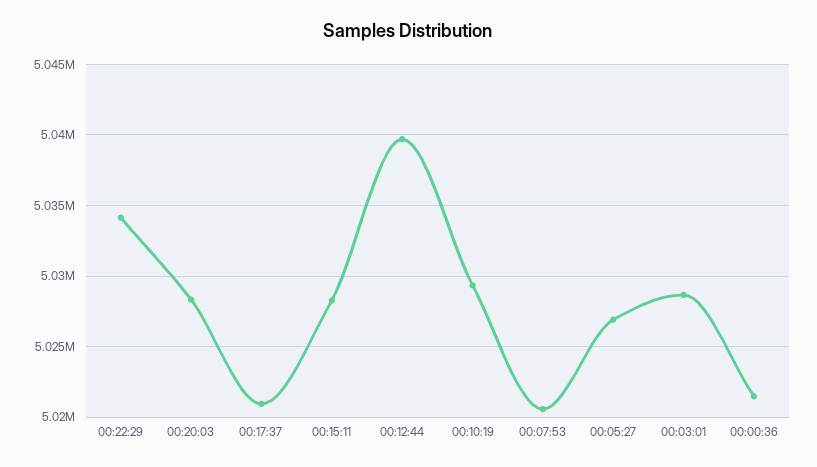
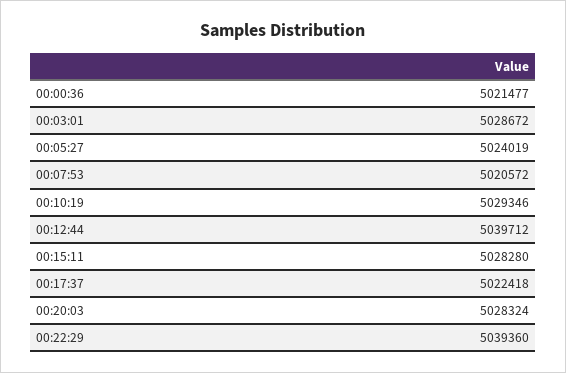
00:22:29: 5034000 -> 5039360
00:17:37: 5021000 -> 5022418
00:05:27: 5027000 -> 5024019

